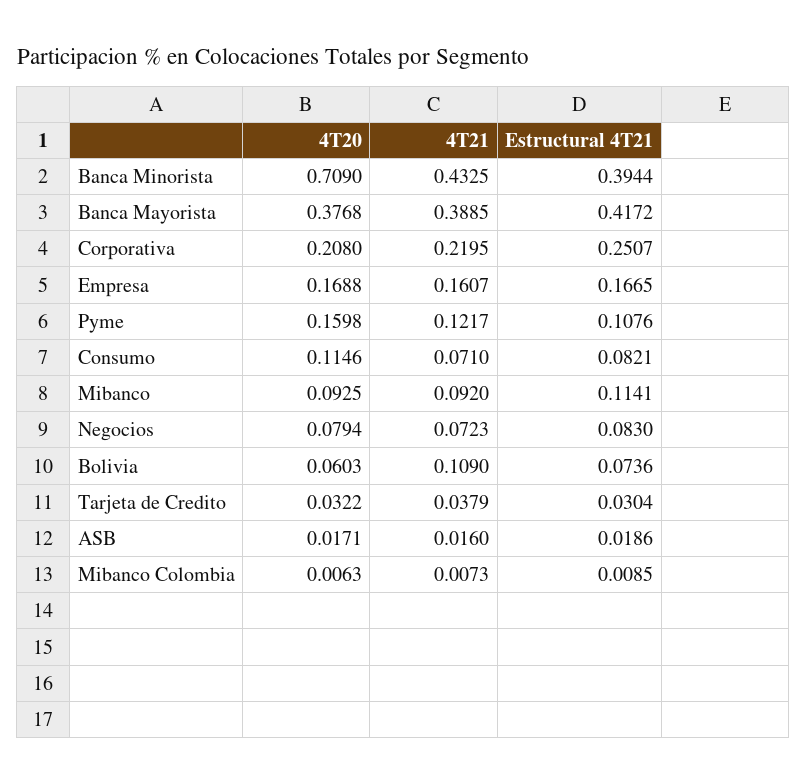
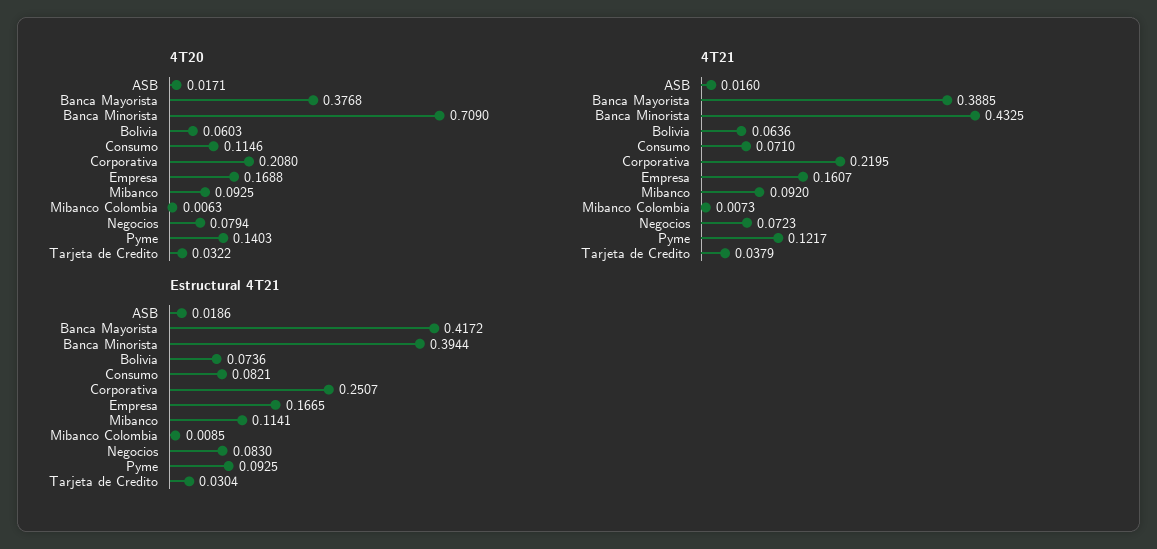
4T20, Pyme: 0.1598 -> 0.1403
Estructural 4T21, Pyme: 0.1076 -> 0.0925
4T21, Bolivia: 0.109 -> 0.0636

